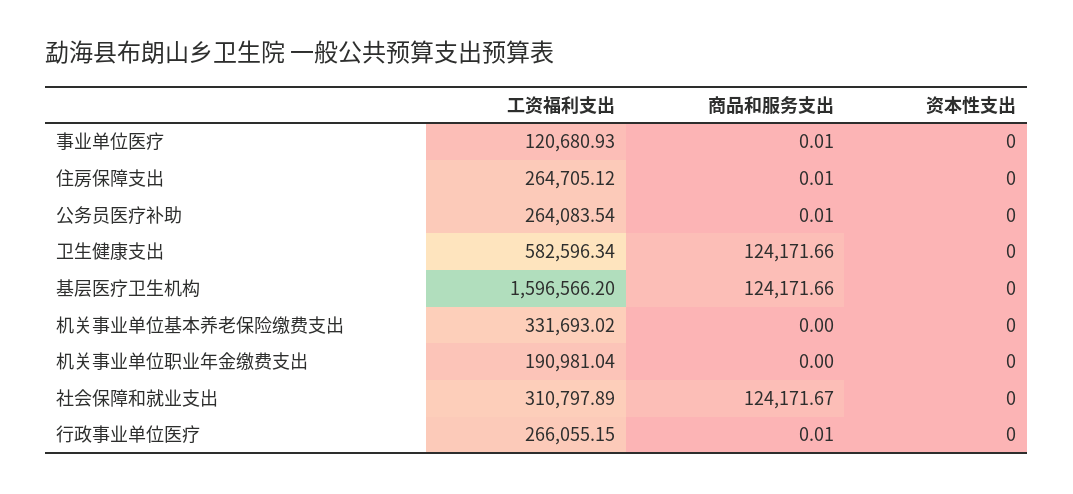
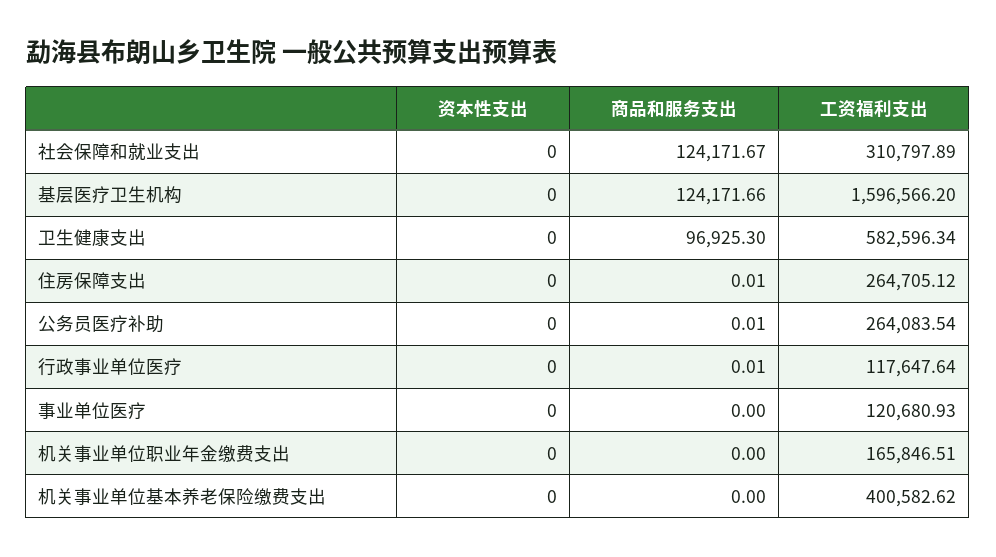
商品和服务支出, 事业单位医疗: 0.01 -> 0
商品和服务支出, 卫生健康支出: 124171.66 -> 96925.3
工资福利支出, 机关事业单位基本养老保险缴费支出: 331693.02 -> 400582.62
工资福利支出, 机关事业单位职业年金缴费支出: 190981.04 -> 165846.51
工资福利支出, 行政事业单位医疗: 266055.15 -> 117647.64

